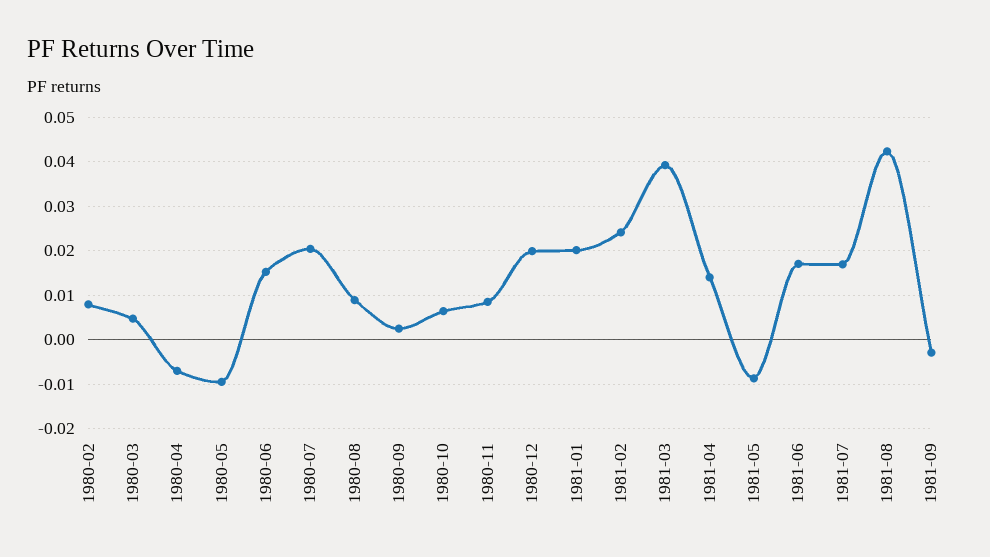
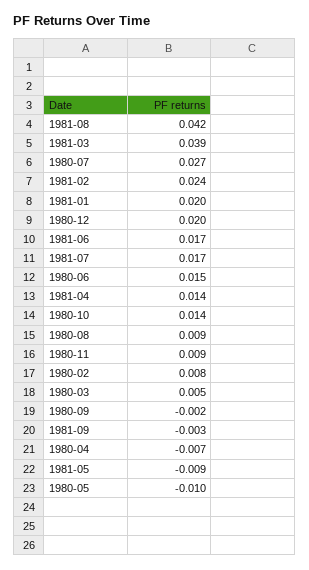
1980-07: 0.02 -> 0.027
1980-09: 0.002 -> -0.002
1980-10: 0.006 -> 0.014

